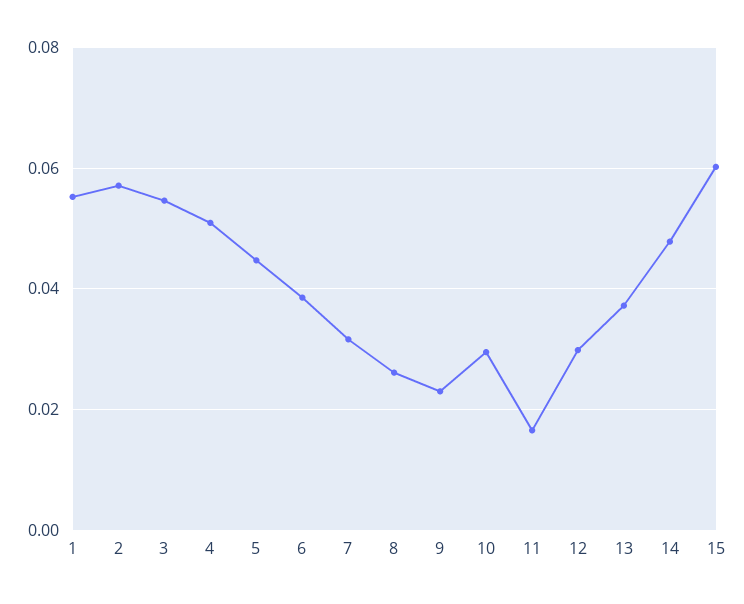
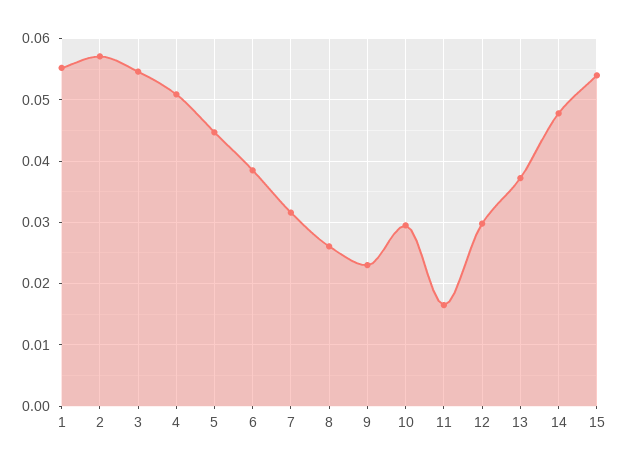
15: 0.06 -> 0.054

